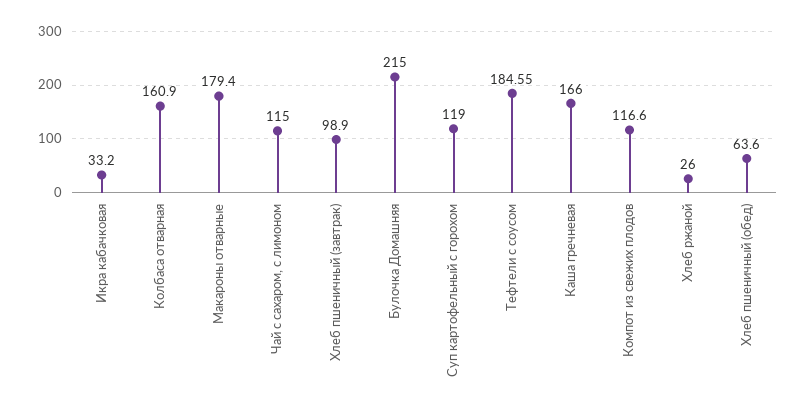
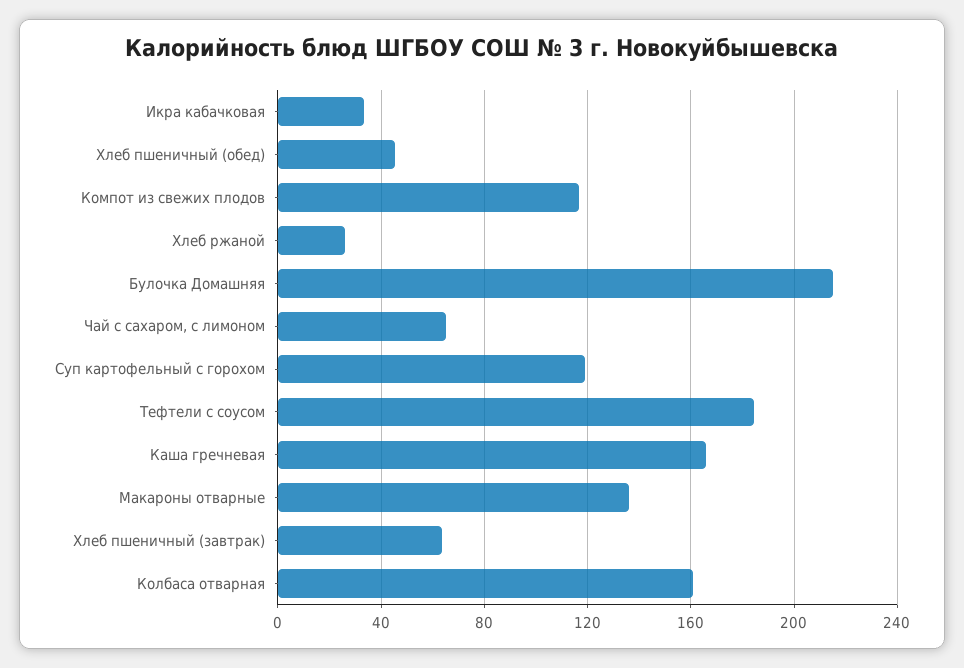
Макароны отварные: 179.4 -> 135
Чай с сахаром, с лимоном: 115 -> 65
Хлеб пшеничный (завтрак): 98.9 -> 65
Хлеб пшеничный (обед): 63.6 -> 45

